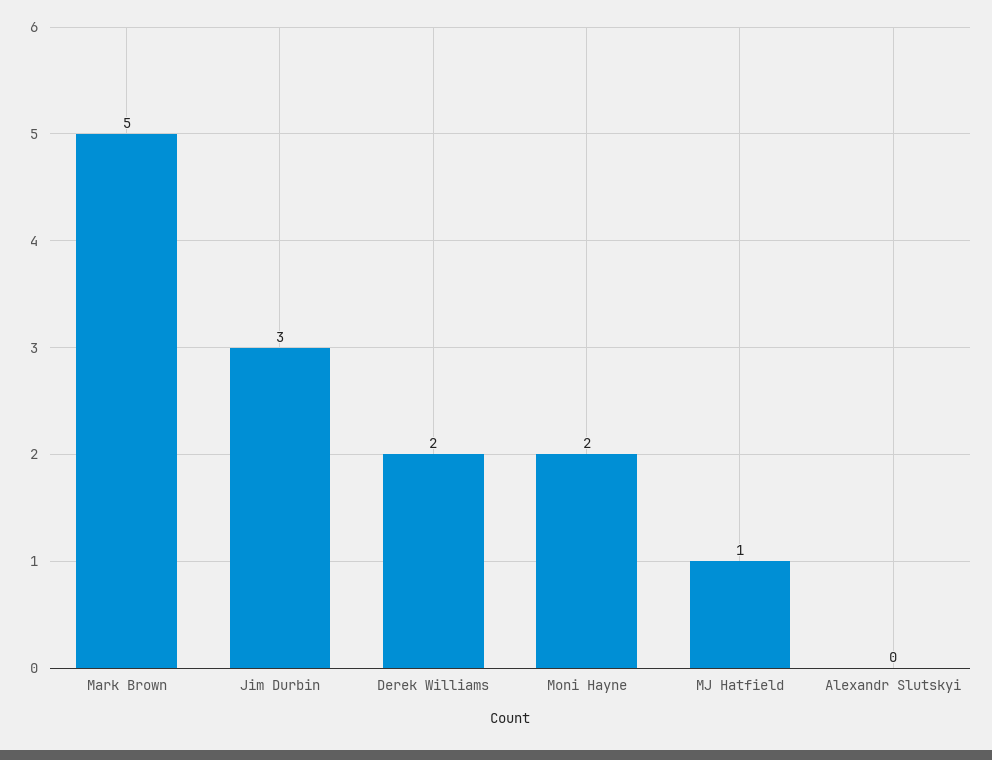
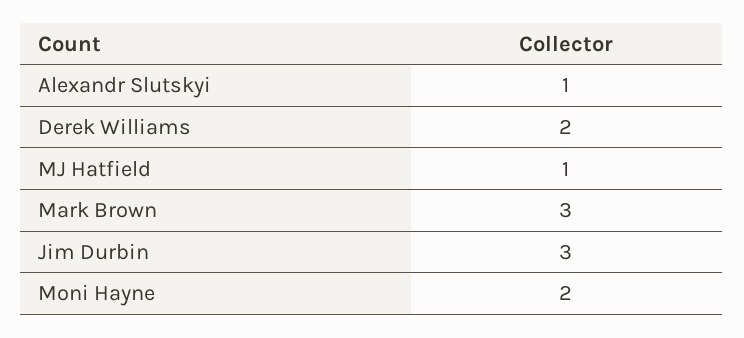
Mark Brown: 5 -> 3
Alexandr Slutskyi: 0 -> 1

